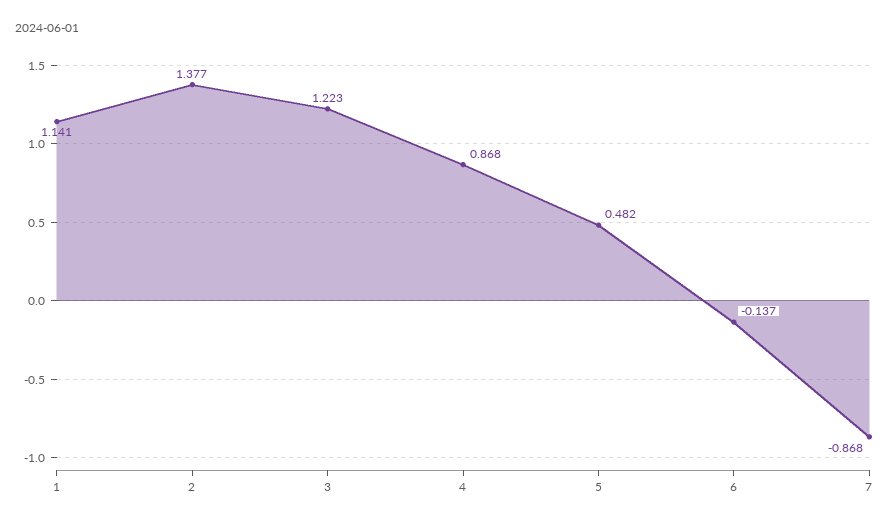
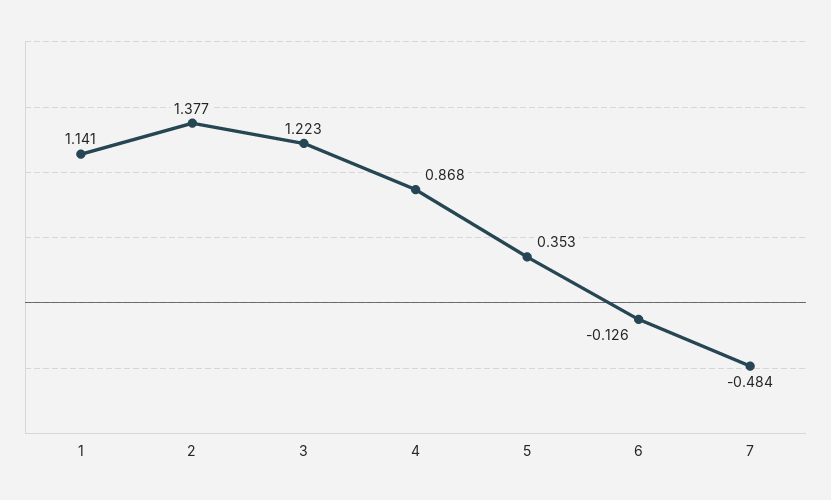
5: 0.482 -> 0.353
6: -0.137 -> -0.126
7: -0.868 -> -0.484

